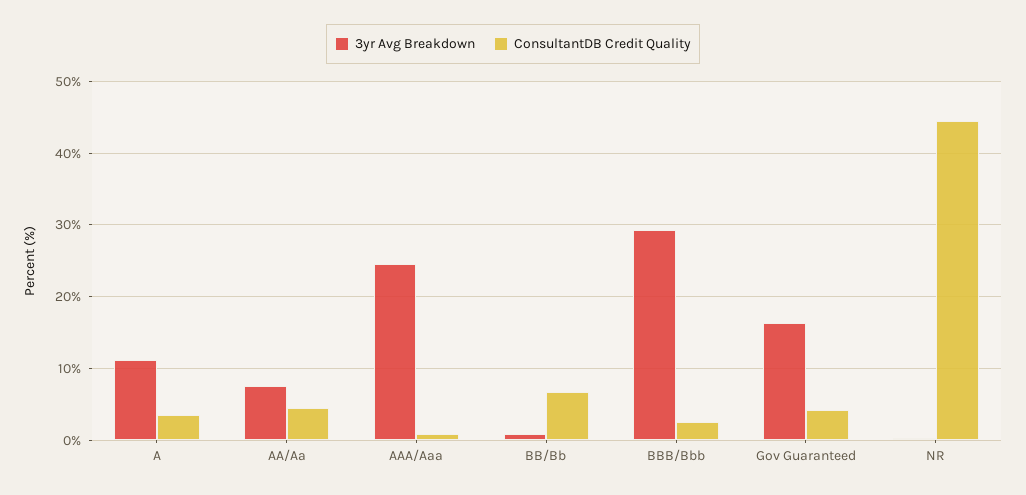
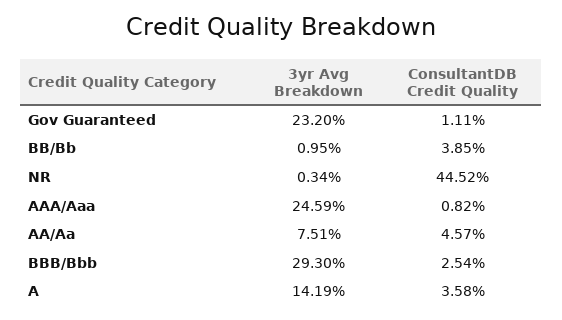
3yr Avg Breakdown, A: 11 -> 14.19
ConsultantDB Credit Quality, BB/Bb: 7 -> 3.85
3yr Avg Breakdown, Gov Guaranteed: 16 -> 23.2
ConsultantDB Credit Quality, Gov Guaranteed: 4 -> 1.11

